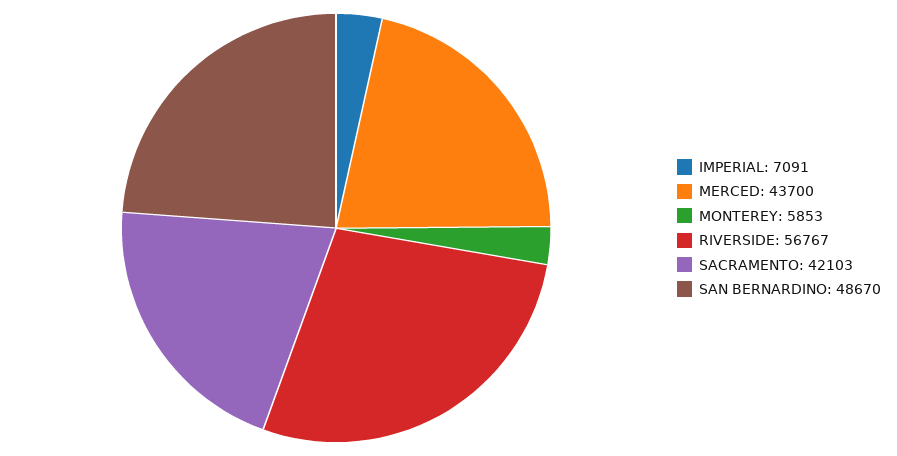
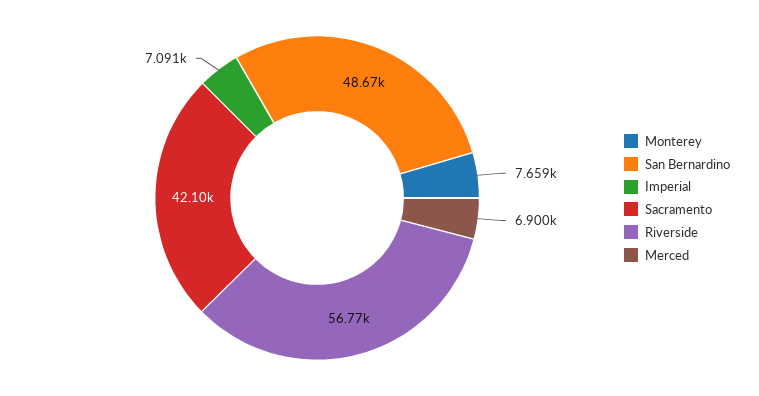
MERCED: 43700 -> 6900
MONTEREY: 5853 -> 7659

